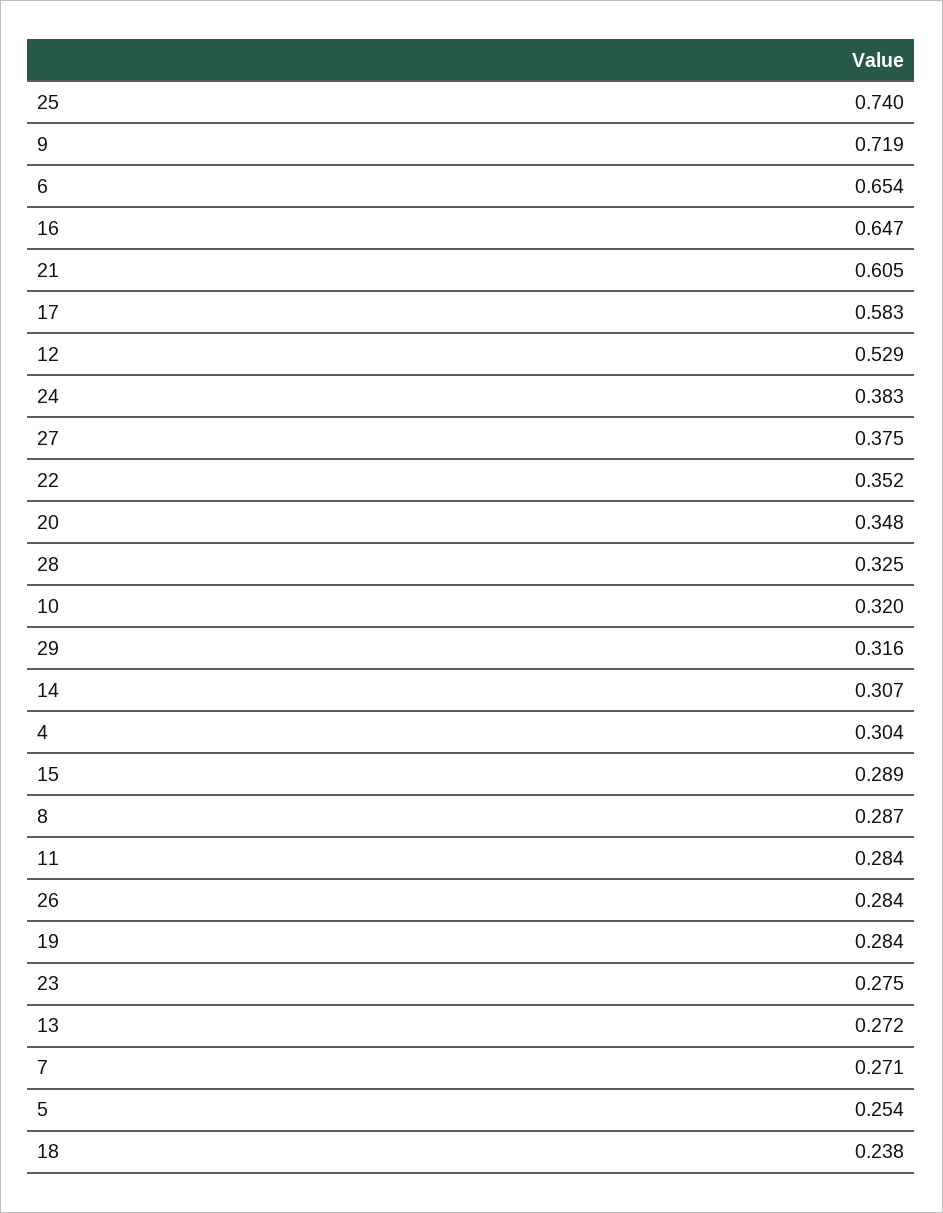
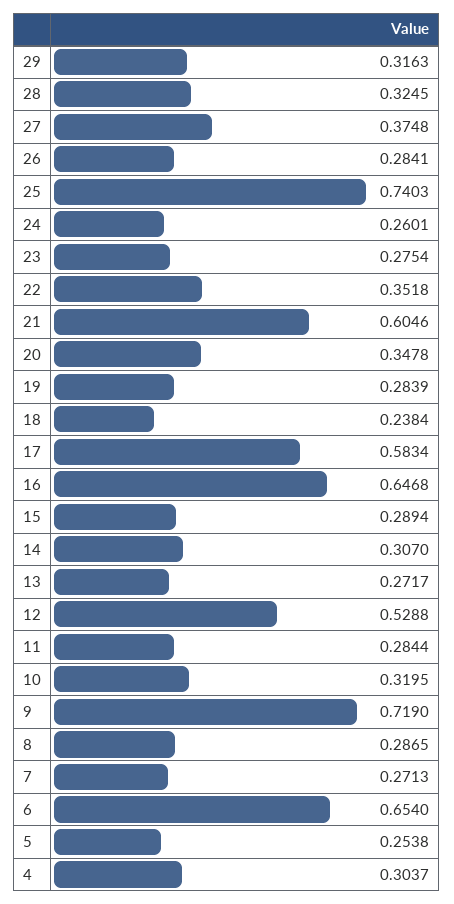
24: 0.383 -> 0.2601

